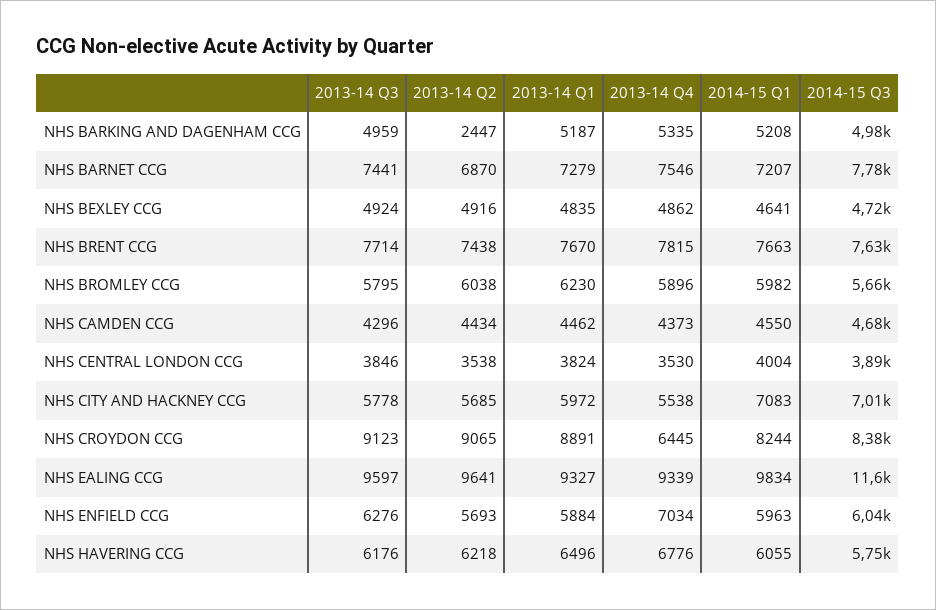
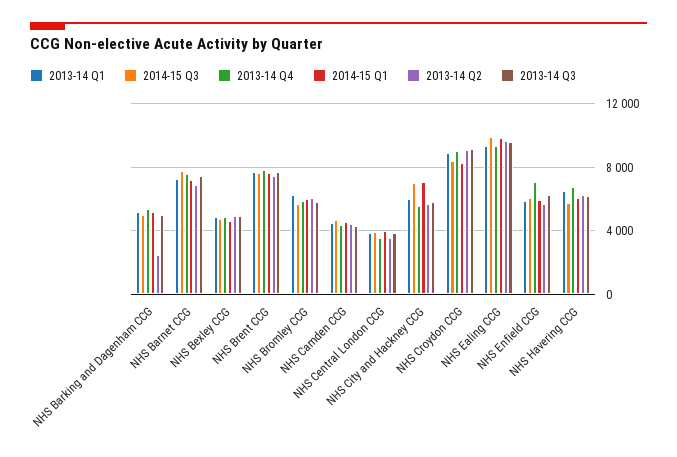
2013-14 Q4, NHS CROYDON CCG: 6445 -> 9000
2014-15 Q3, NHS EALING CCG: 11600 -> 10000

